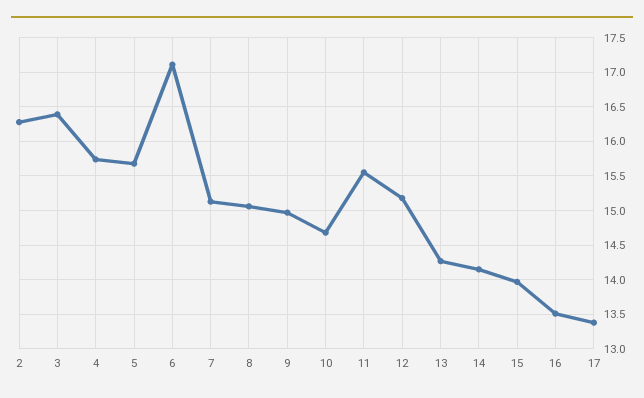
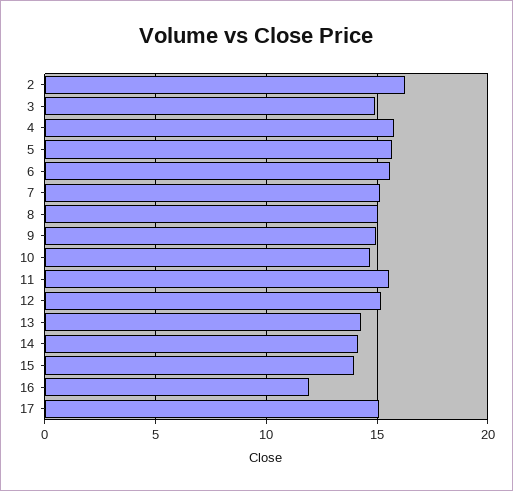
3: 16.4 -> 15
6: 17.1 -> 15.5
16: 13.5 -> 12
17: 13.4 -> 15

